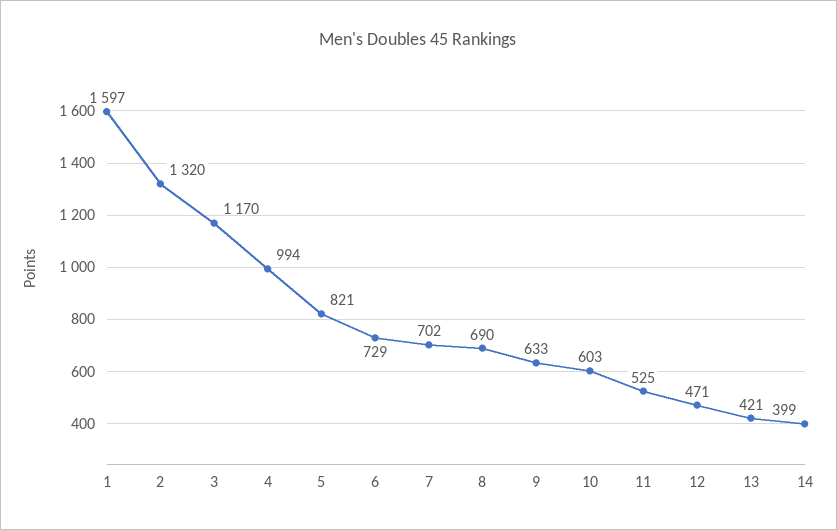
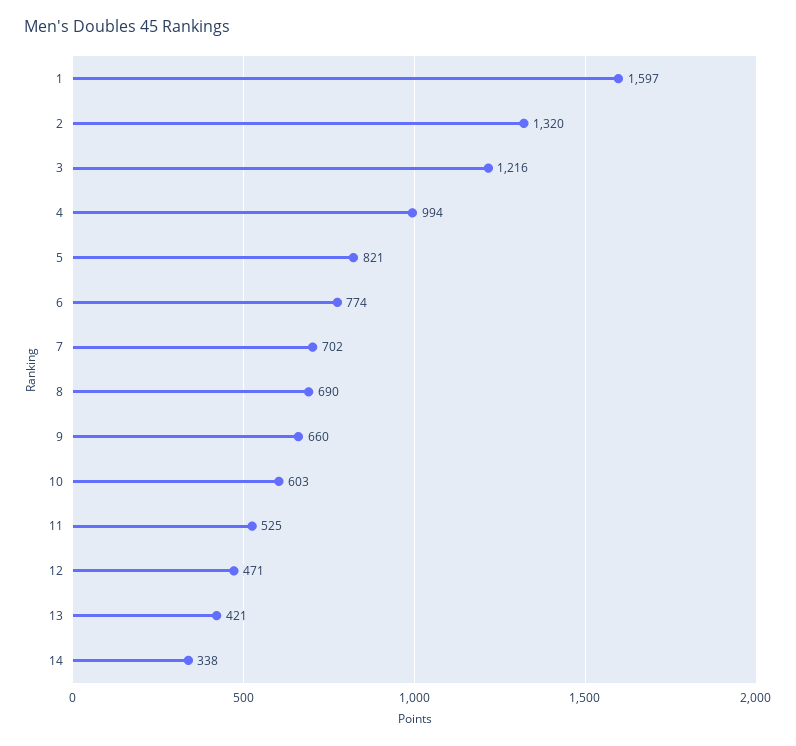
3: 1170 -> 1216
6: 729 -> 774
9: 633 -> 660
14: 399 -> 338

